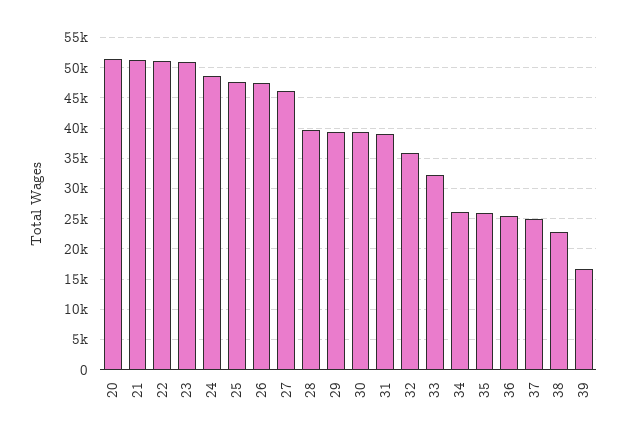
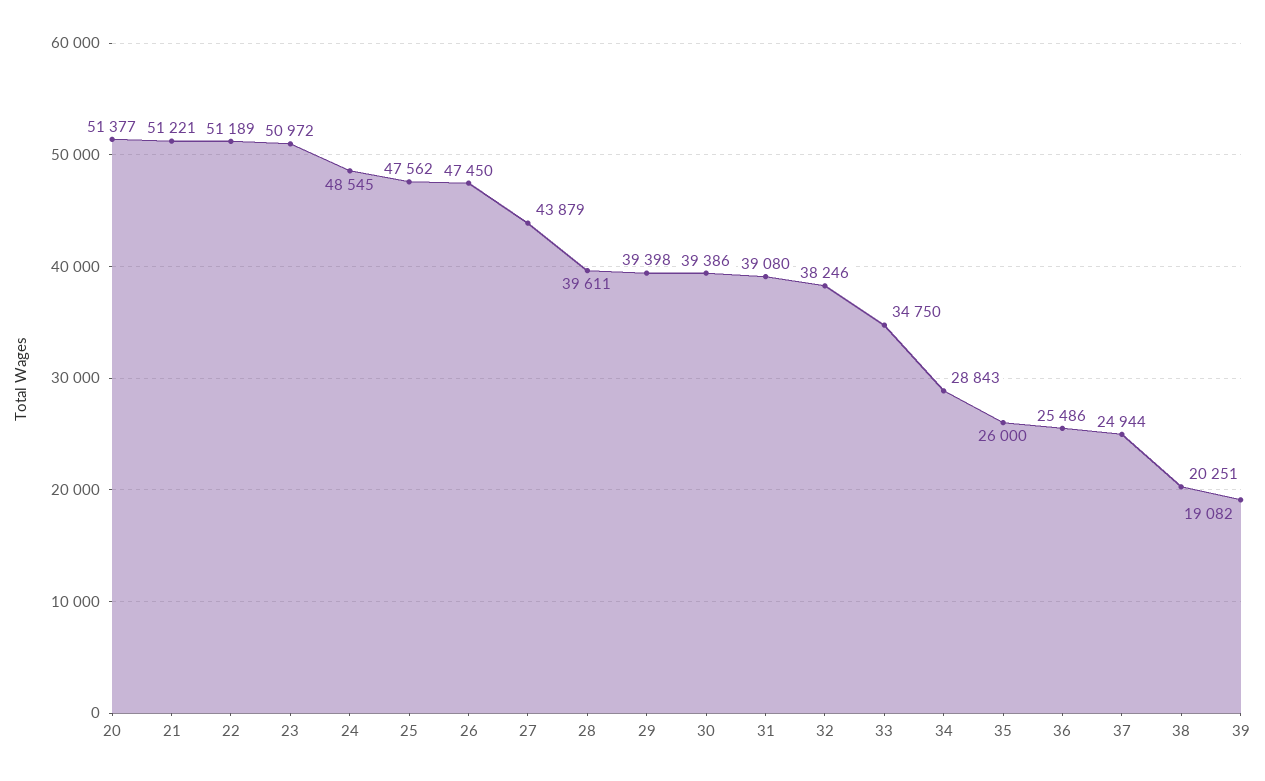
27: 46000 -> 43879
32: 36000 -> 38246
33: 32000 -> 34750
34: 26000 -> 28843
38: 23000 -> 20251
39: 17000 -> 19082

